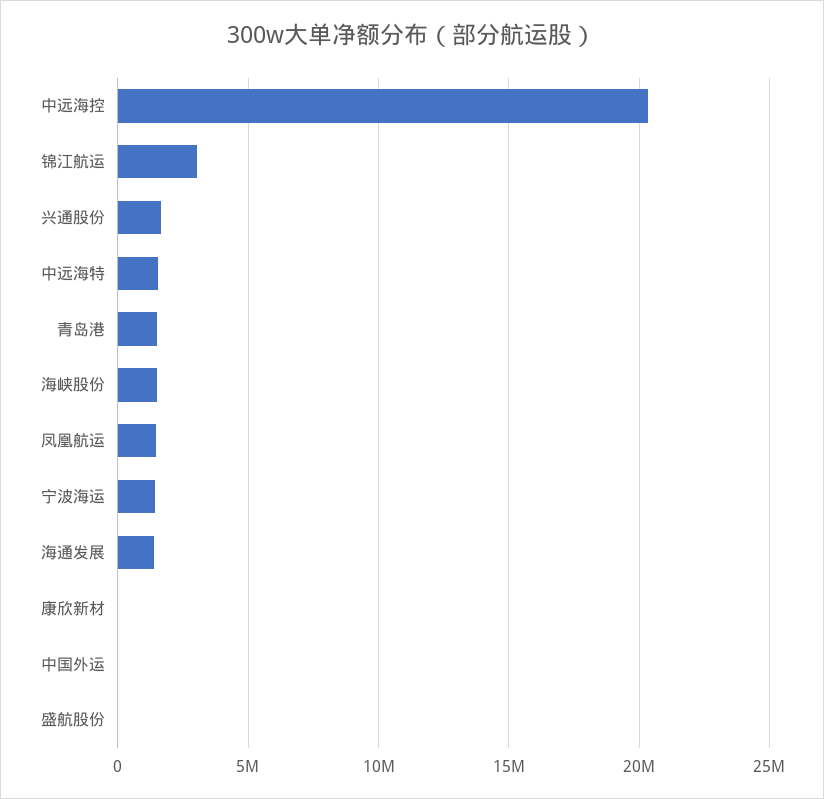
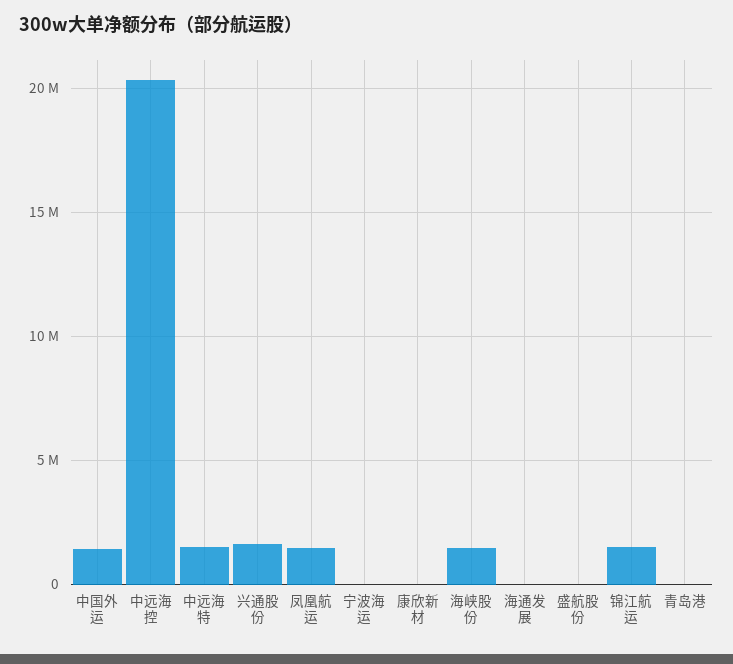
锦江航运: 3000000 -> 1500000
青岛港: 1500000 -> 0
宁波海运: 1500000 -> 0
海通发展: 1500000 -> 0
中国外运: 0 -> 1500000

